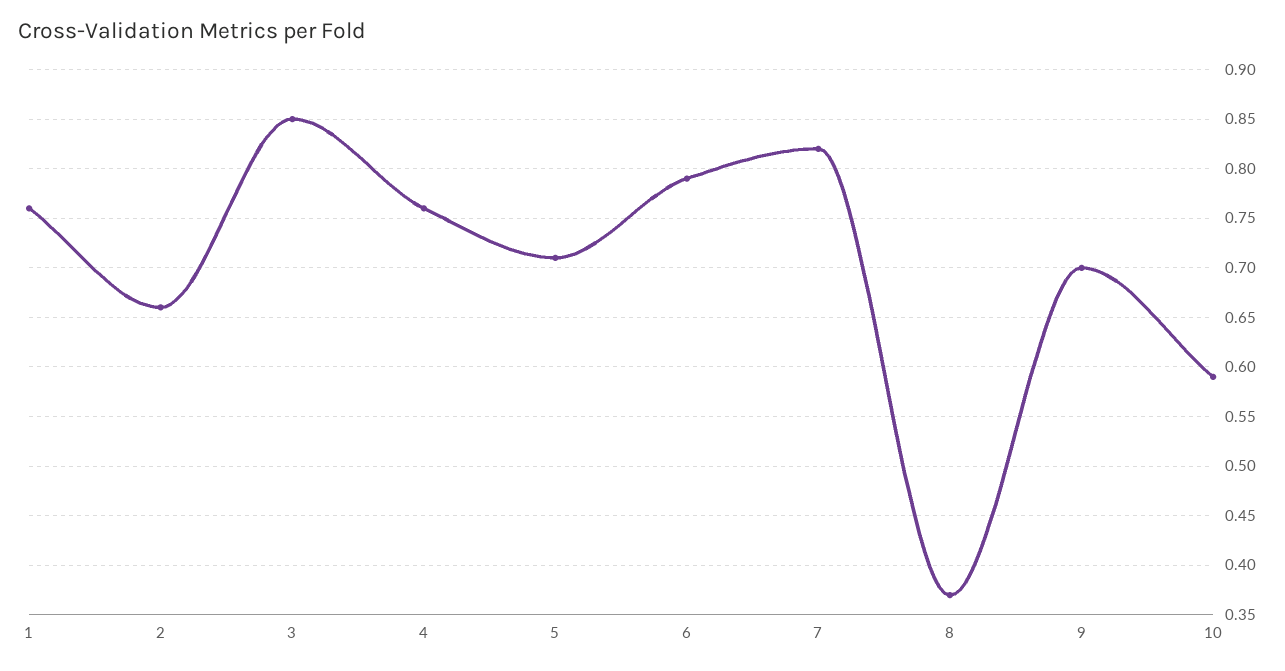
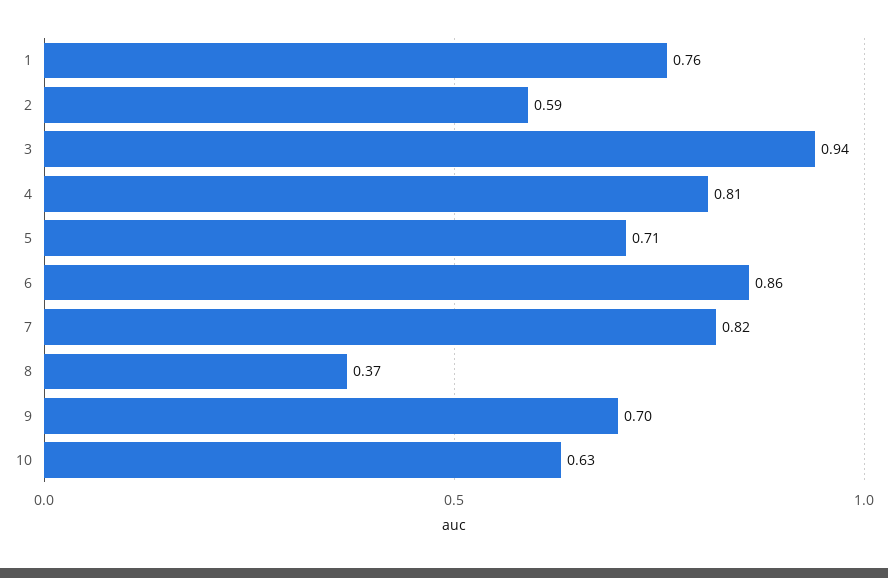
2: 0.66 -> 0.59
3: 0.85 -> 0.94
4: 0.76 -> 0.81
6: 0.79 -> 0.86
10: 0.59 -> 0.63

